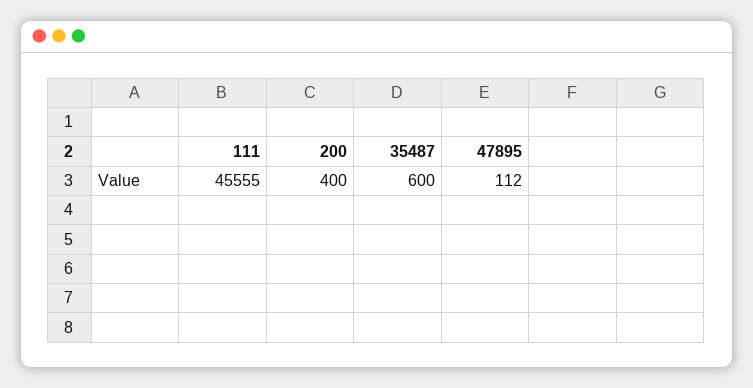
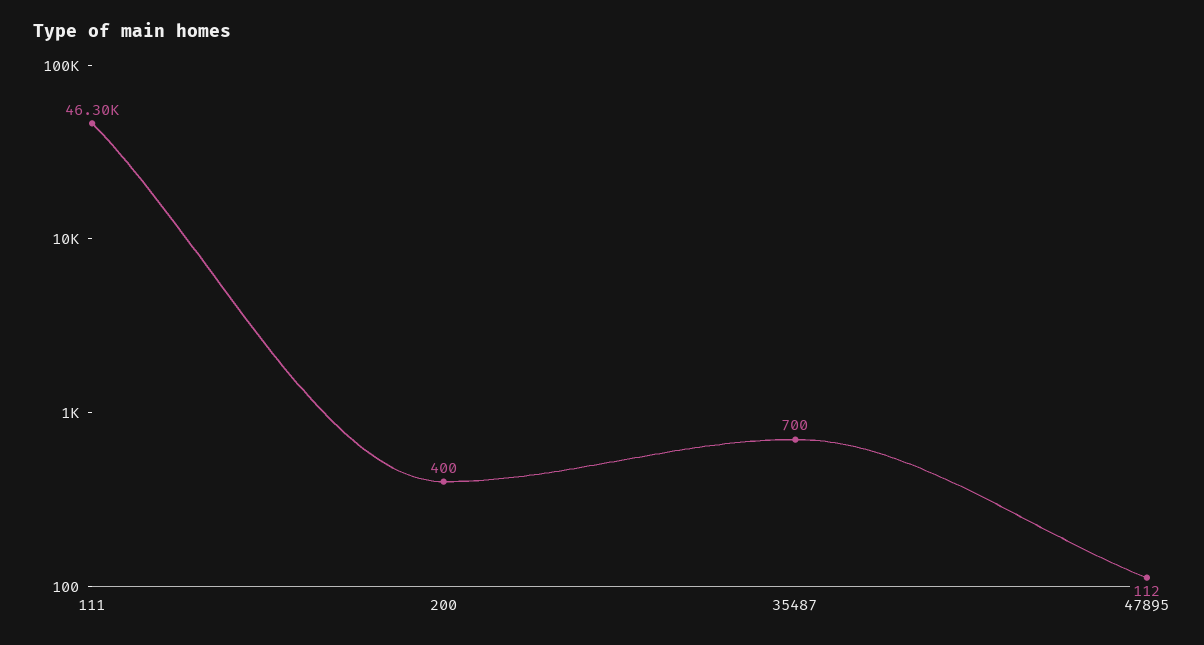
111: 45555 -> 46300
35487: 600 -> 700

